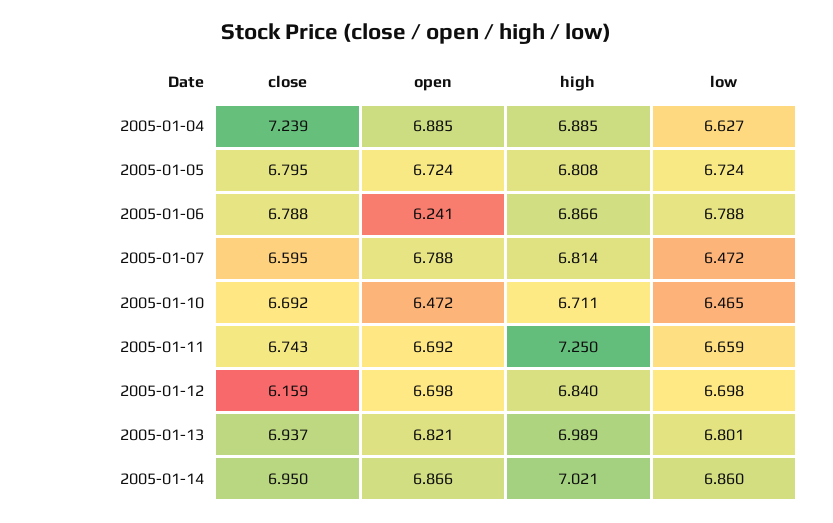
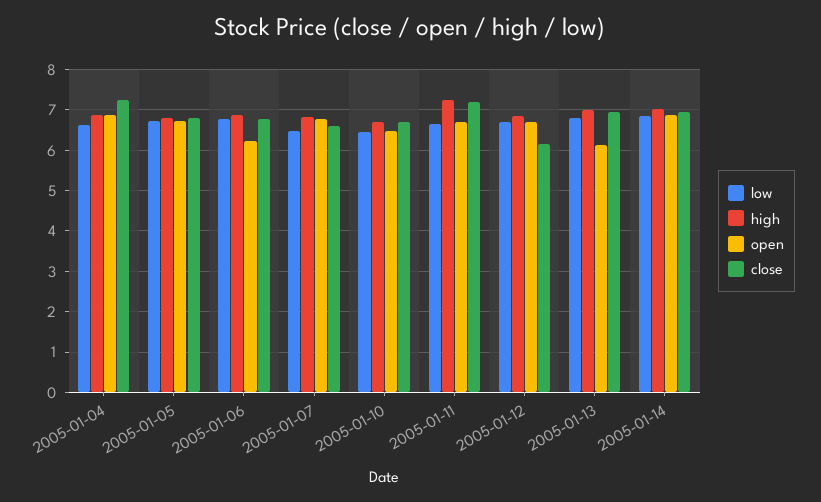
close, 2005-01-11: 6.743 -> 7.2
open, 2005-01-13: 6.821 -> 6.2

